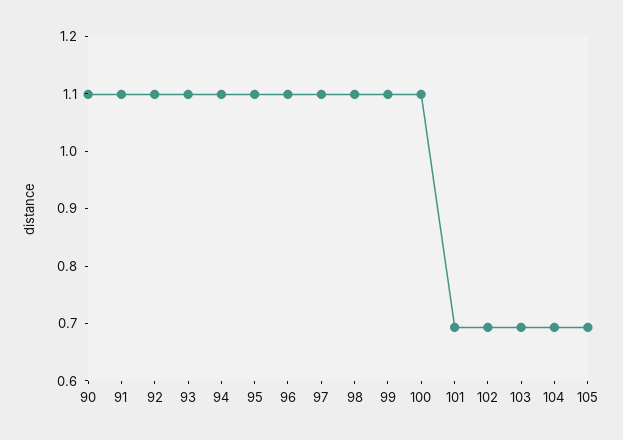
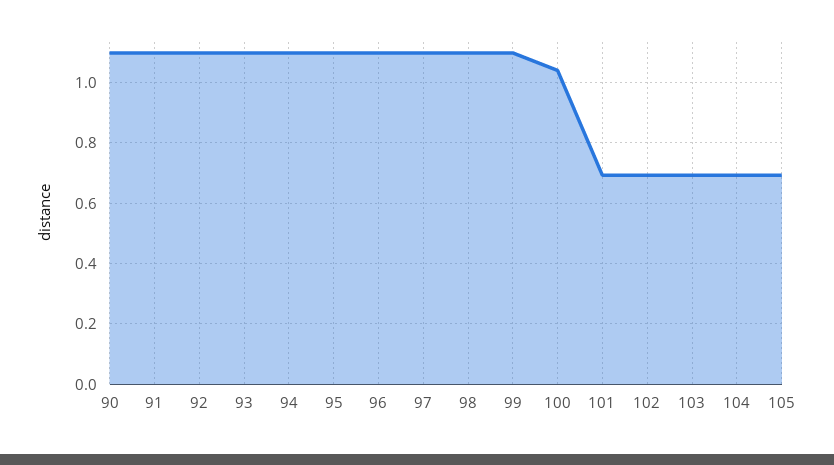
100: 1.1 -> 1.04

